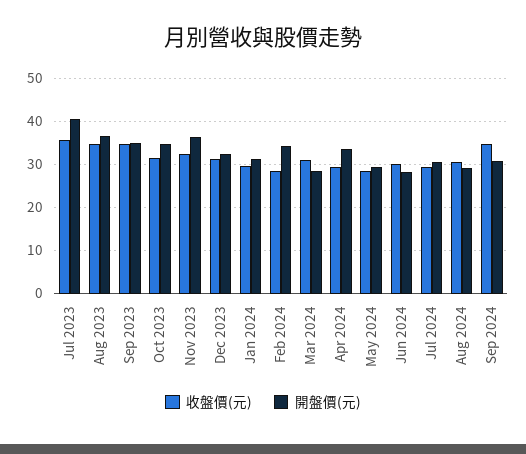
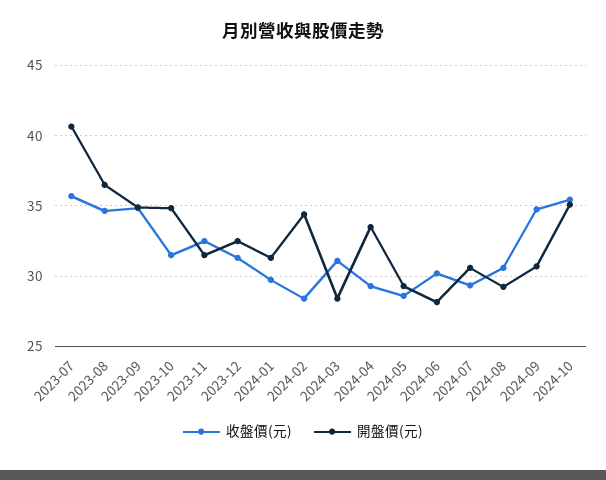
開盤價(元), Nov 2023: 36 -> 31.5
收盤價(元), 2024-10: none -> 35.5
開盤價(元), 2024-10: none -> 35

